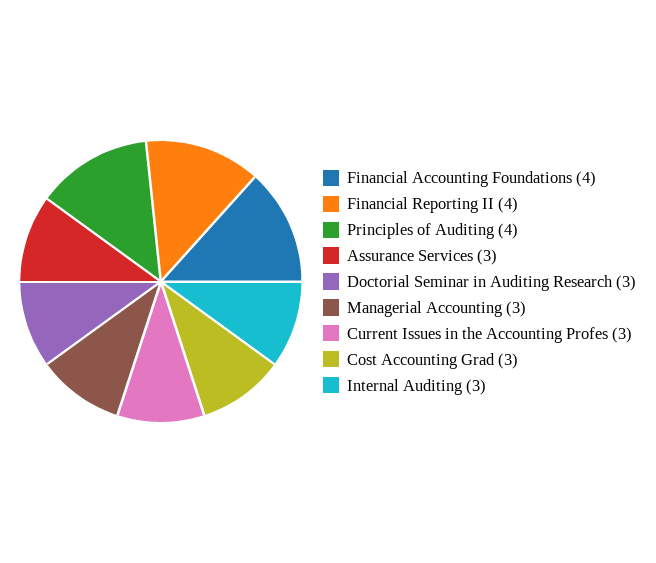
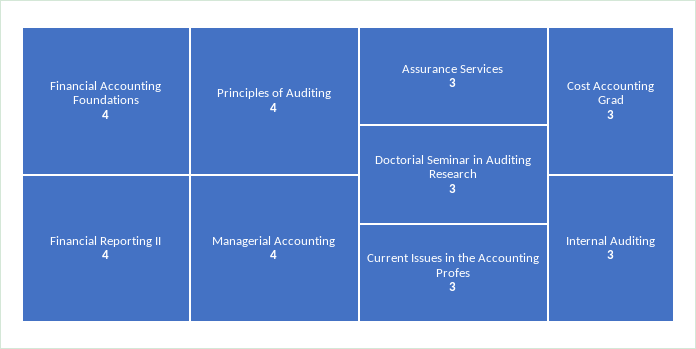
Managerial Accounting: 3 -> 4

